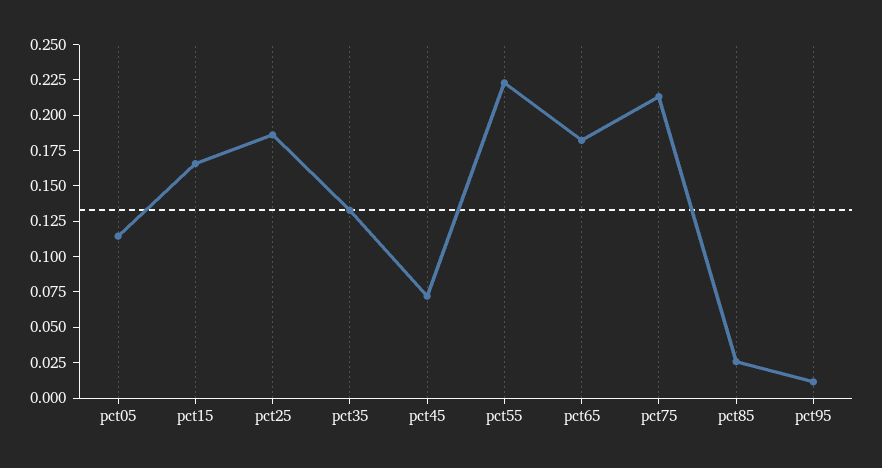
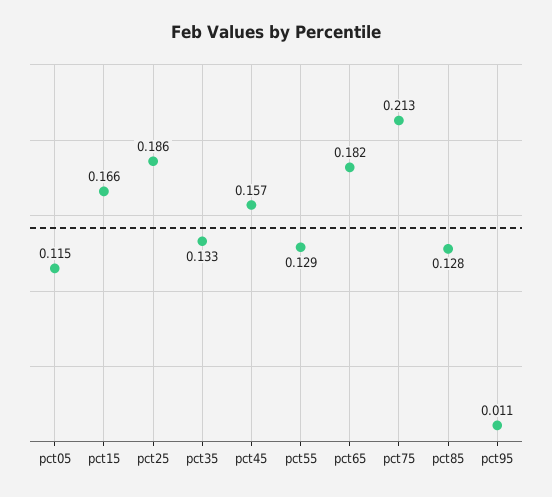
pct45: 0.075 -> 0.157
pct55: 0.225 -> 0.129
pct85: 0.025 -> 0.128

